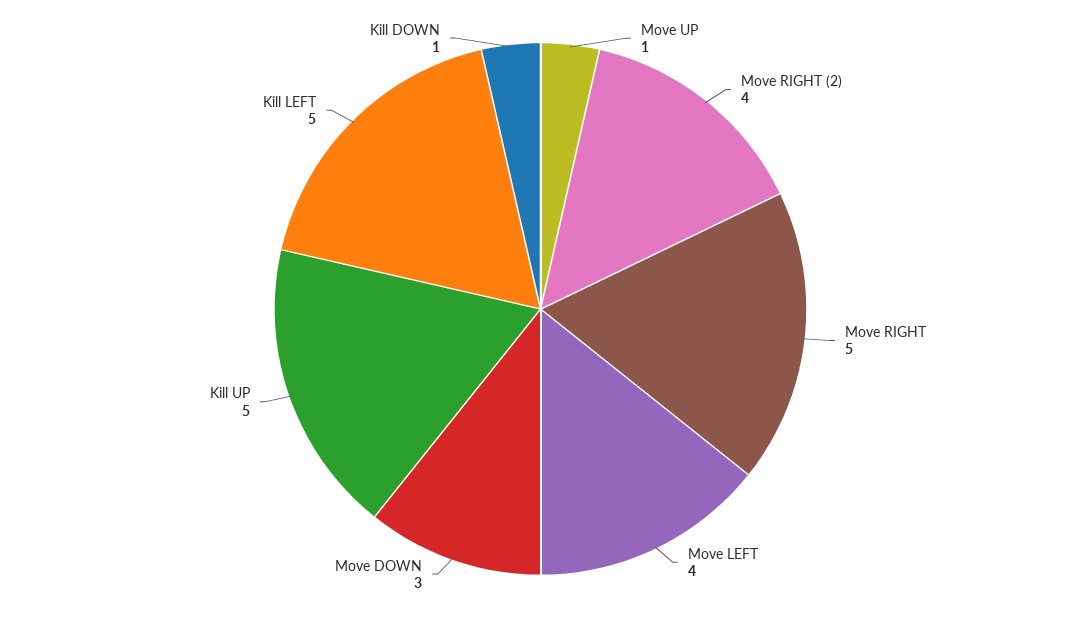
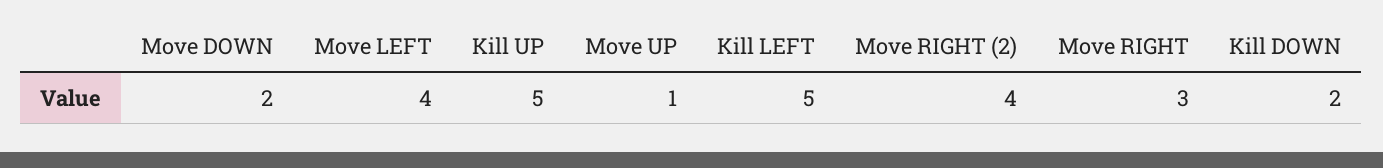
Move RIGHT: 5 -> 3
Move DOWN: 3 -> 2
Kill DOWN: 1 -> 2

